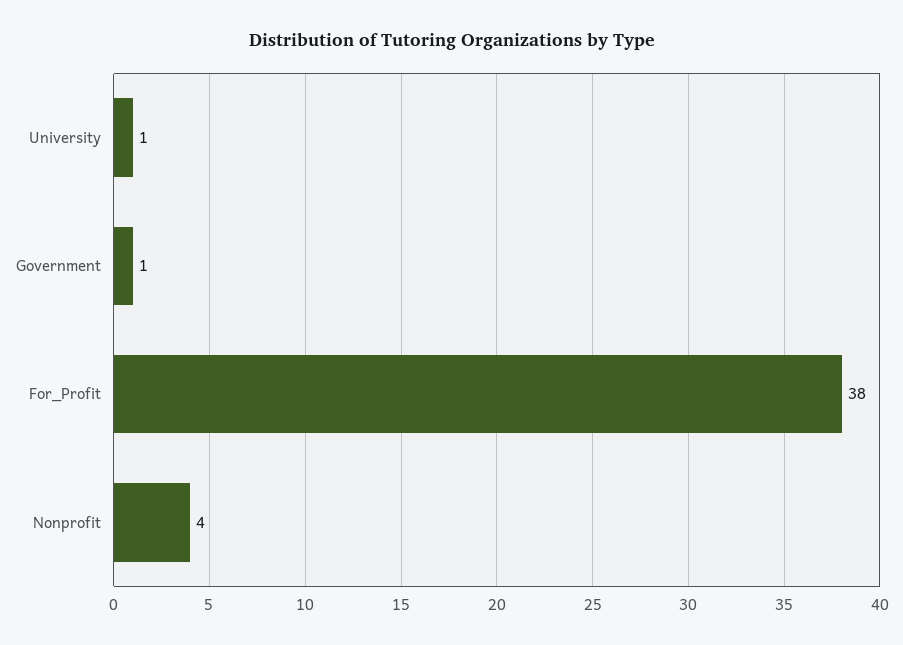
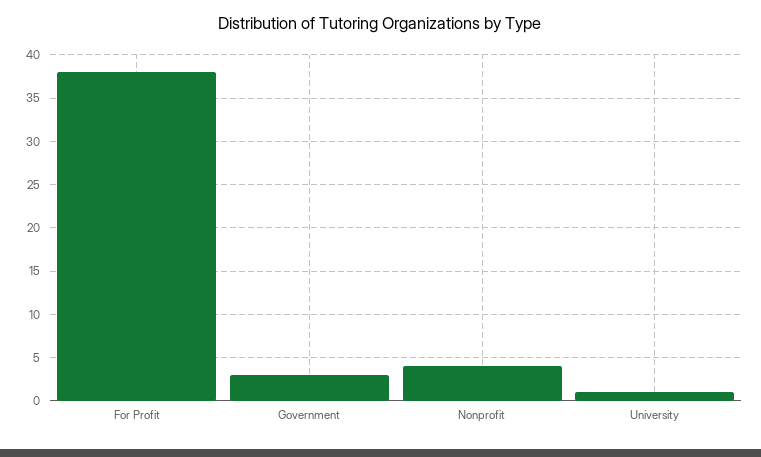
Government: 1 -> 3

